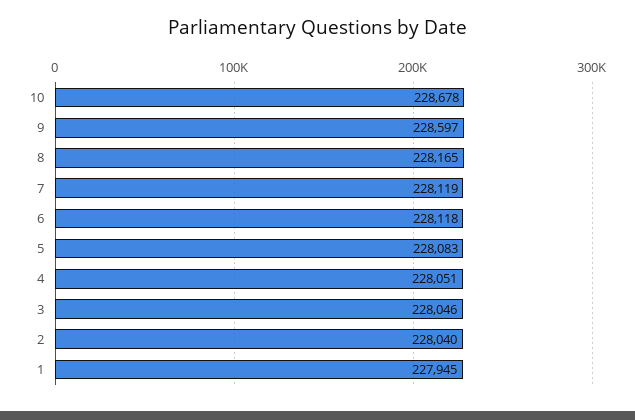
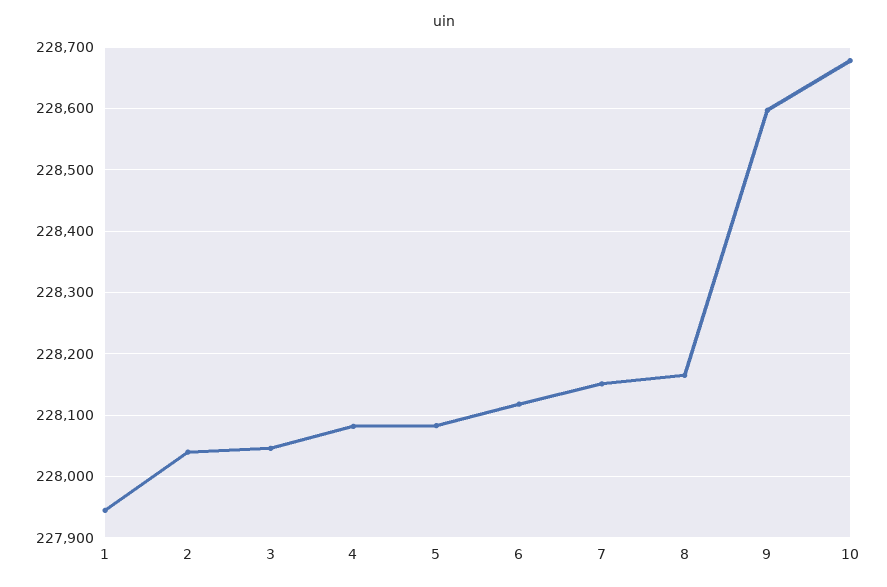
7: 228119 -> 228150
4: 228051 -> 228080

